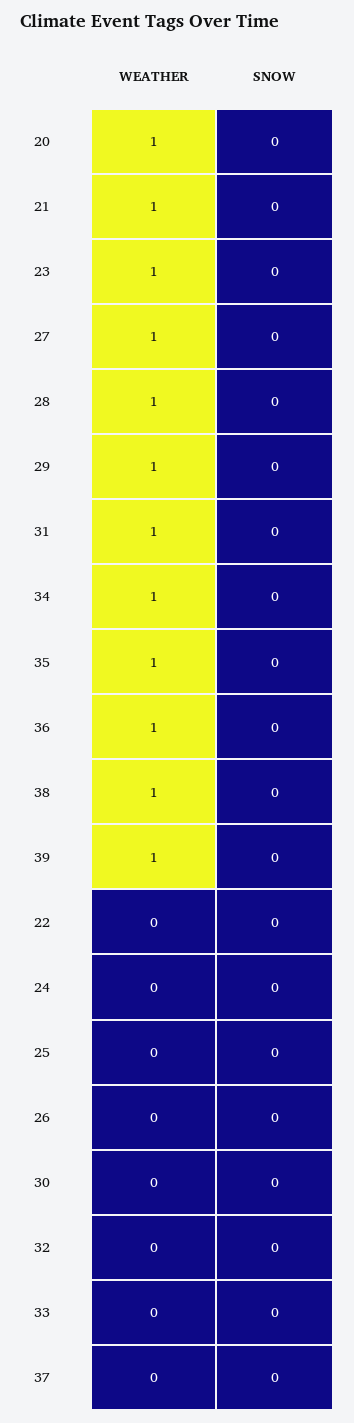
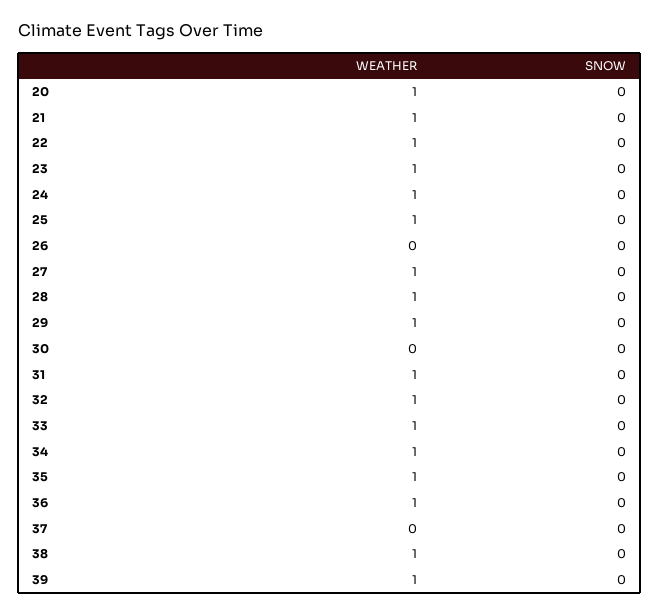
WEATHER, 22: 0 -> 1
WEATHER, 24: 0 -> 1
WEATHER, 25: 0 -> 1
WEATHER, 32: 0 -> 1
WEATHER, 33: 0 -> 1

